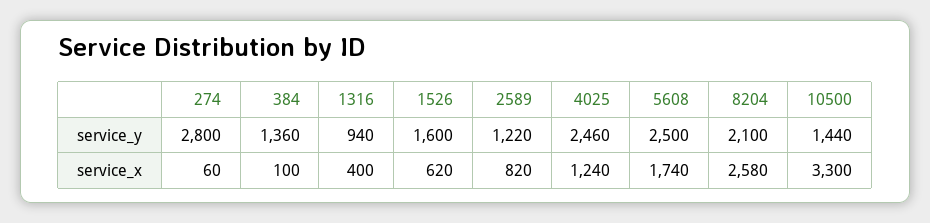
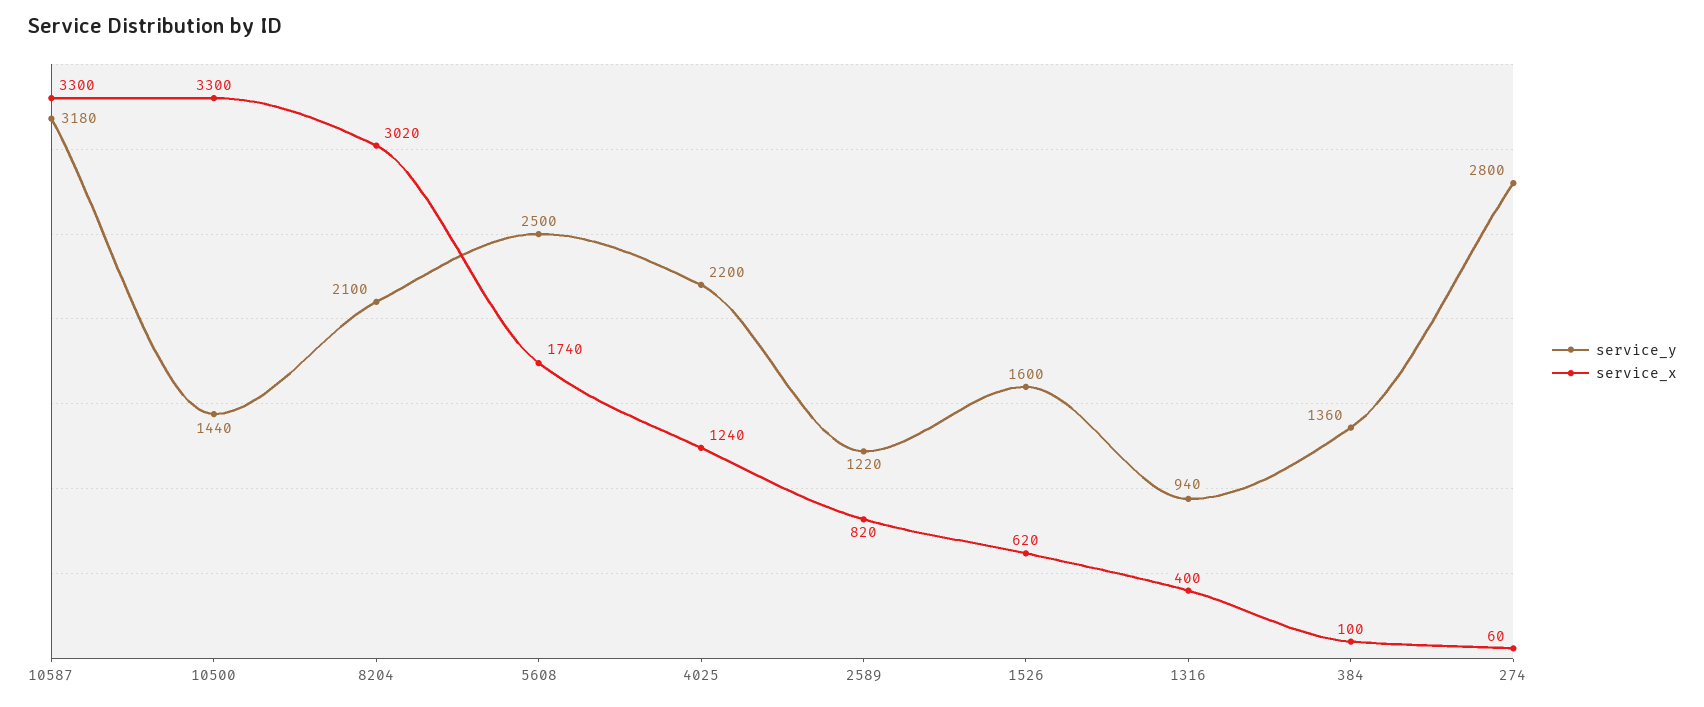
service_y, 4025: 2460 -> 2200
service_x, 8204: 2580 -> 3020
service_y, 10587: none -> 3180
service_x, 10587: none -> 3300

